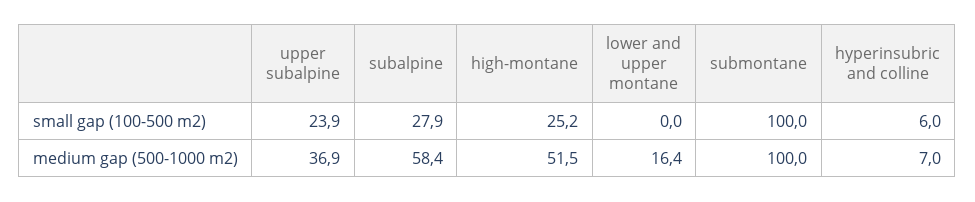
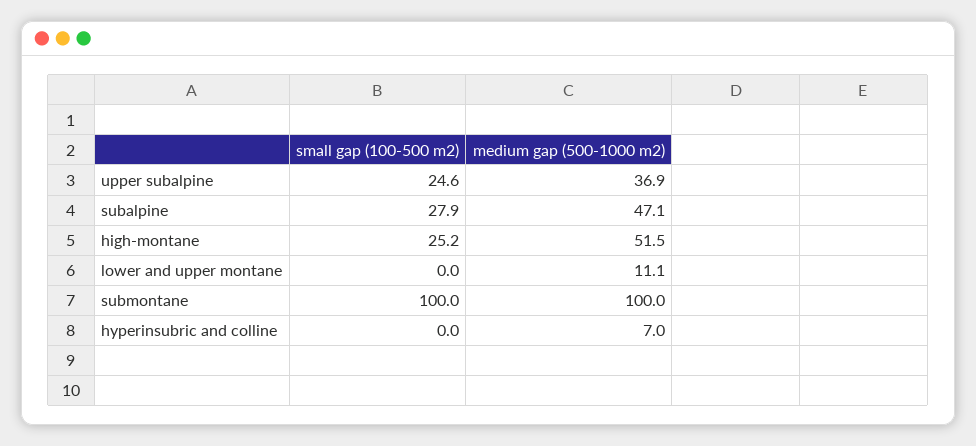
upper subalpine, small gap (100-500 m2): 23.9 -> 24.6
hyperinsubric and colline, small gap (100-500 m2): 6 -> 0
subalpine, medium gap (500-1000 m2): 58.4 -> 47.1
lower and upper montane, medium gap (500-1000 m2): 16.4 -> 11.1

